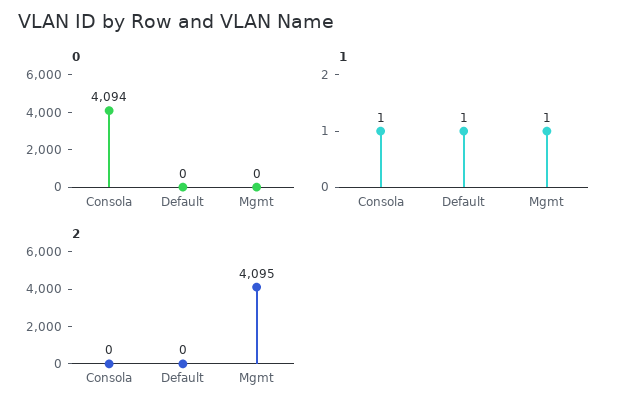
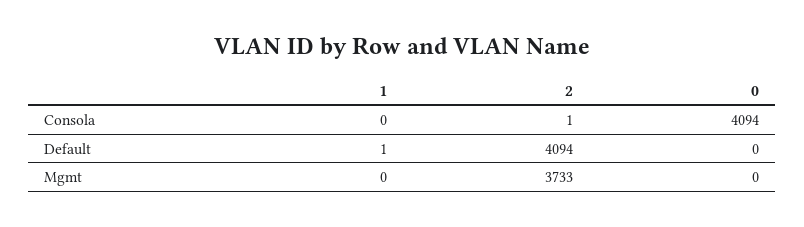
1, Consola: 1 -> 0
1, Mgmt: 1 -> 0
2, Consola: 0 -> 1
2, Default: 0 -> 4094
2, Mgmt: 4095 -> 3733

